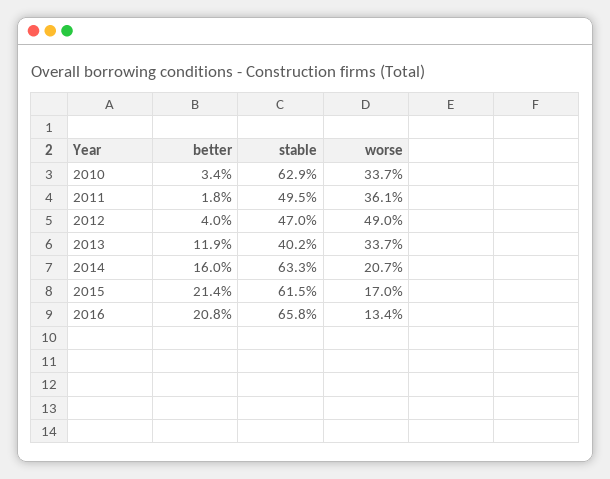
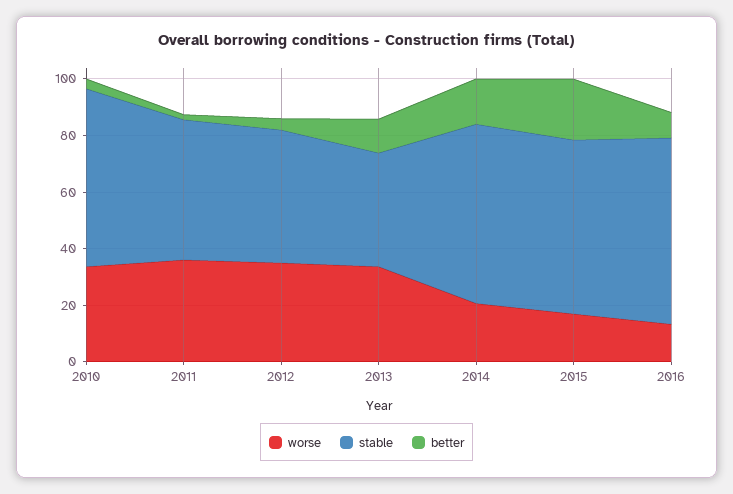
worse, 2012: 49 -> 35
better, 2016: 20.8 -> 10

